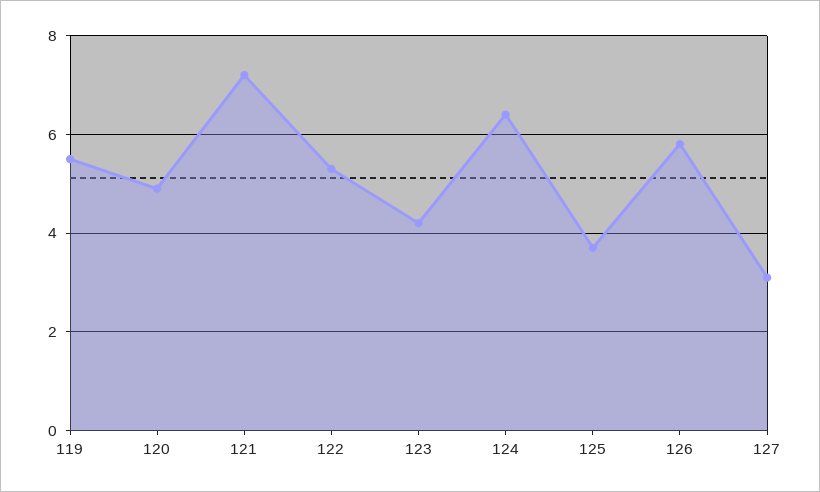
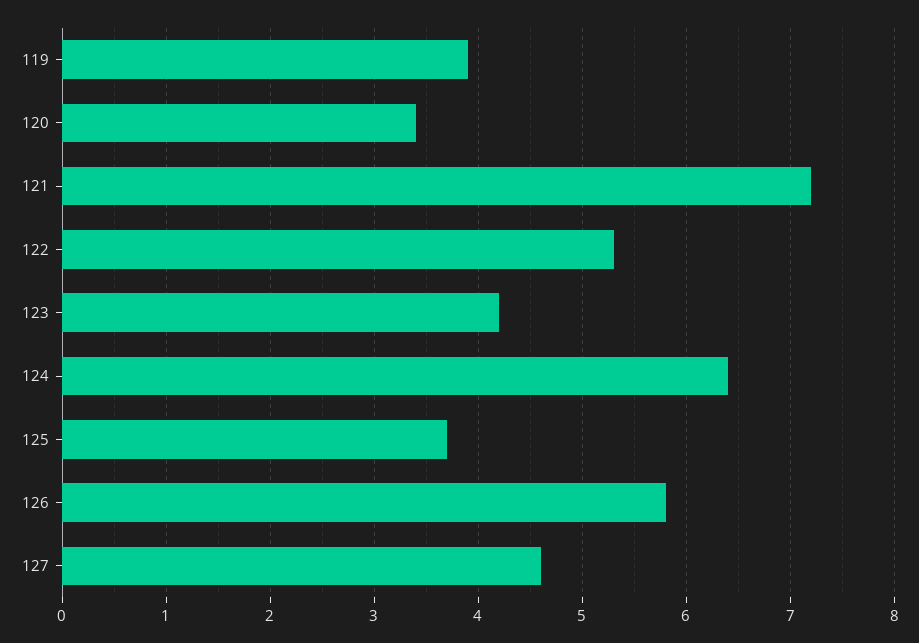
119: 5.5 -> 3.9
120: 5 -> 3.4
127: 3 -> 4.6

